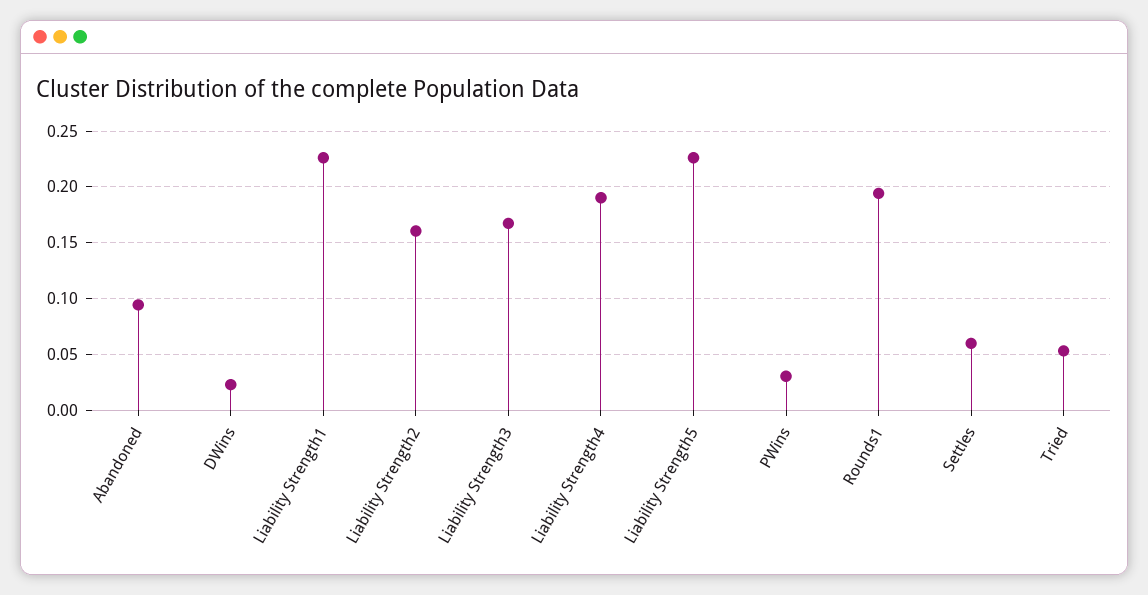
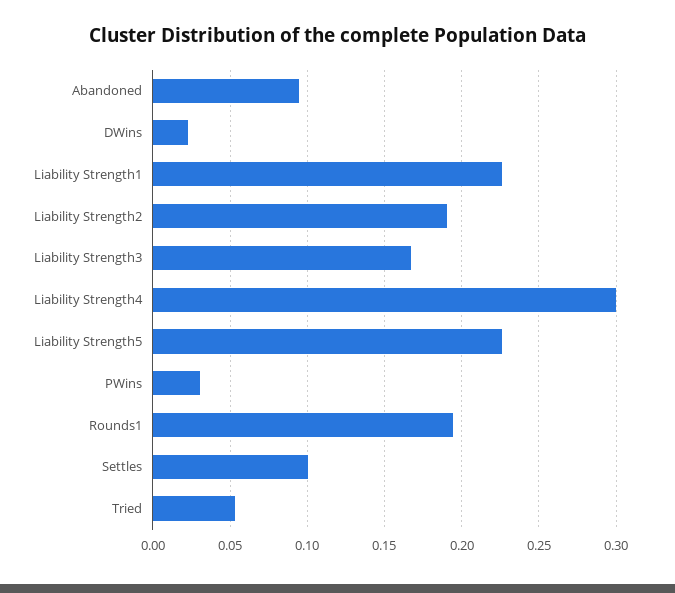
Liability Strength2: 0.16 -> 0.19
Liability Strength4: 0.19 -> 0.3
Settles: 0.06 -> 0.1

